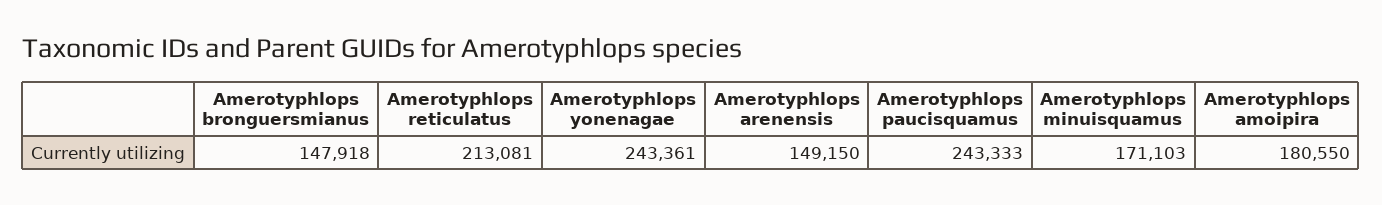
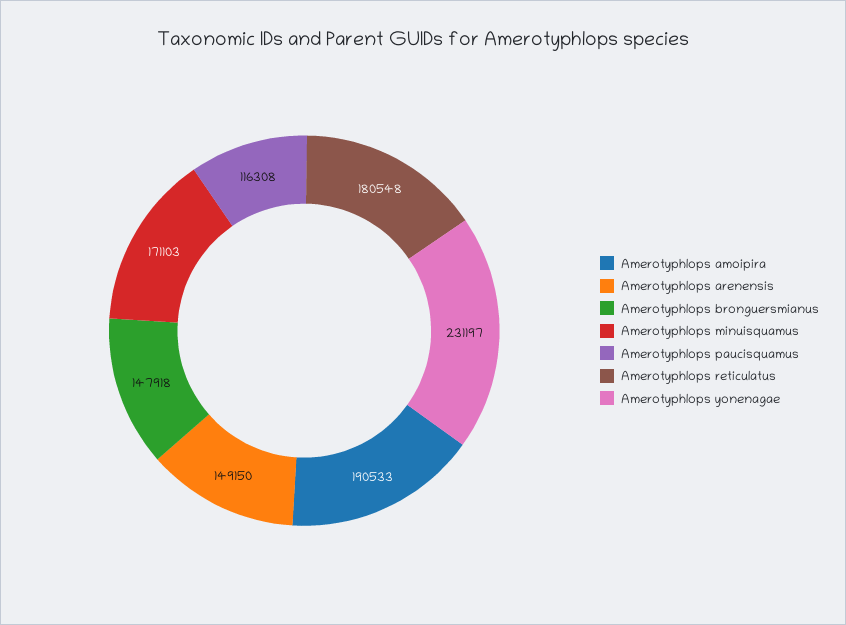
Amerotyphlops reticulatus: 213081 -> 180548
Amerotyphlops yonenagae: 243361 -> 231197
Amerotyphlops paucisquamus: 243333 -> 116308
Amerotyphlops amoipira: 180550 -> 190533

